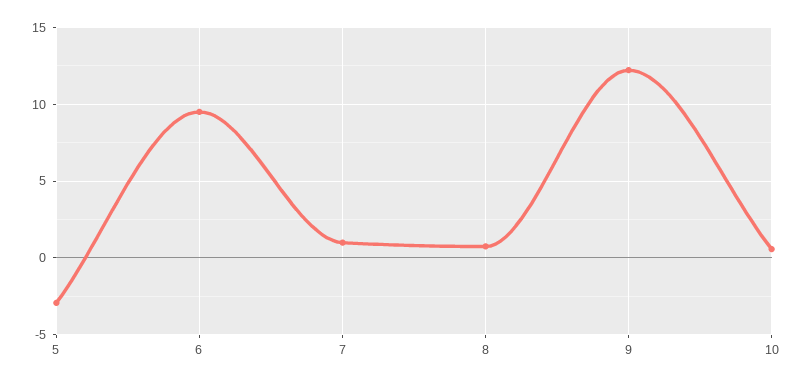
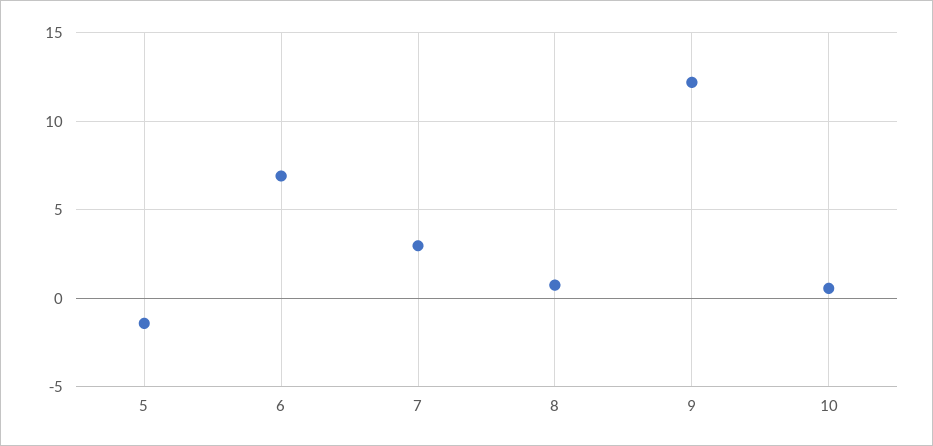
5: -3 -> -1.5
6: 9.5 -> 7
7: 1 -> 3

